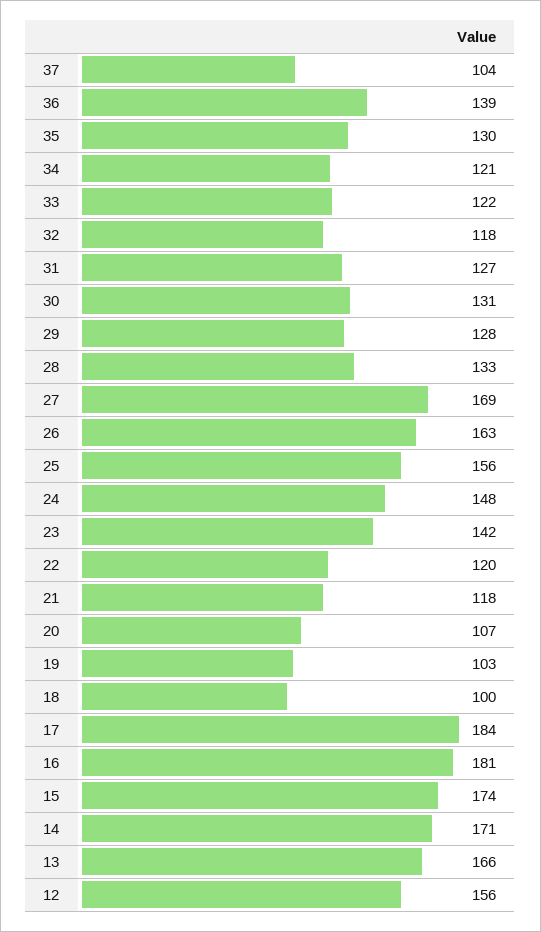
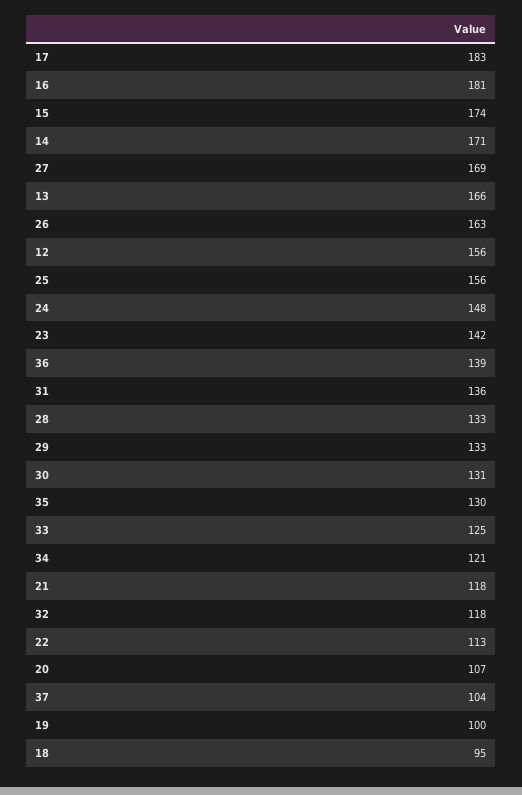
33: 122 -> 125
31: 127 -> 136
29: 128 -> 133
22: 120 -> 113
19: 103 -> 100
18: 100 -> 95
17: 184 -> 183

